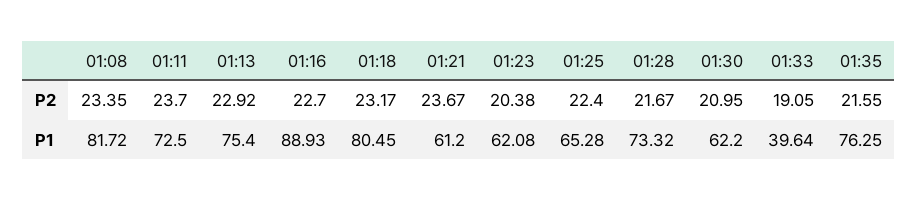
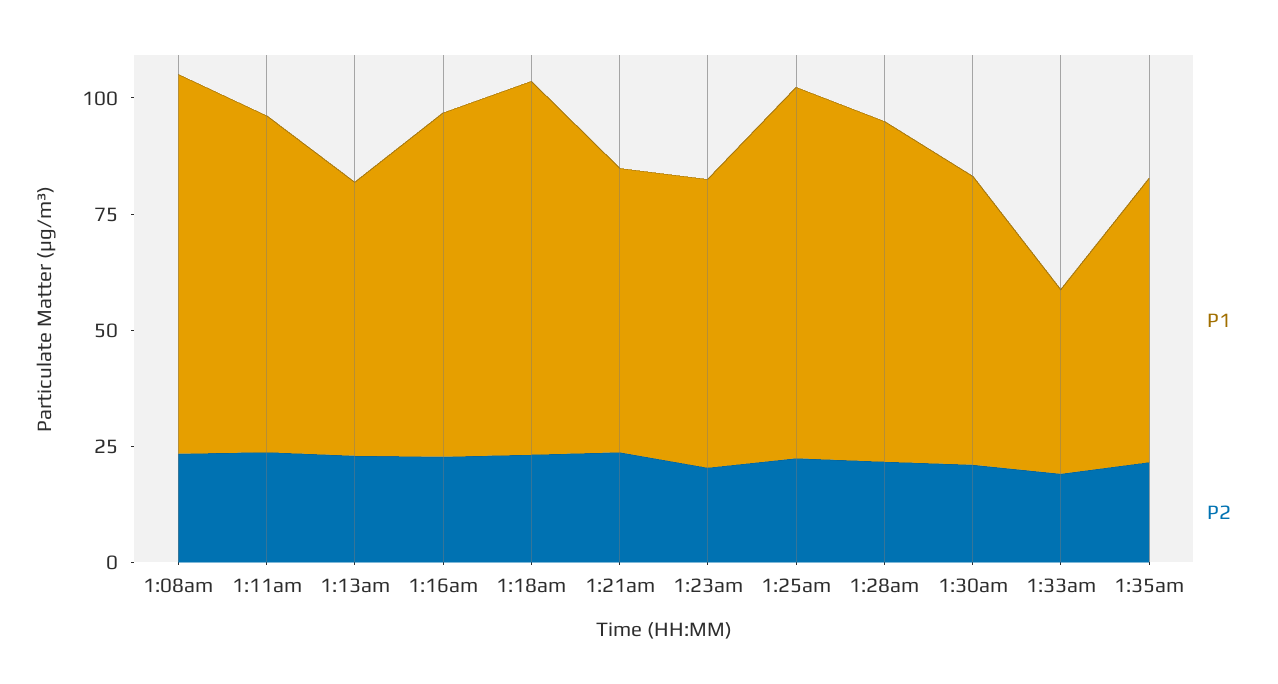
P1, 01:13: 75.4 -> 60
P1, 01:16: 88.93 -> 75
P1, 01:25: 65.28 -> 80
P1, 01:35: 76.25 -> 60

